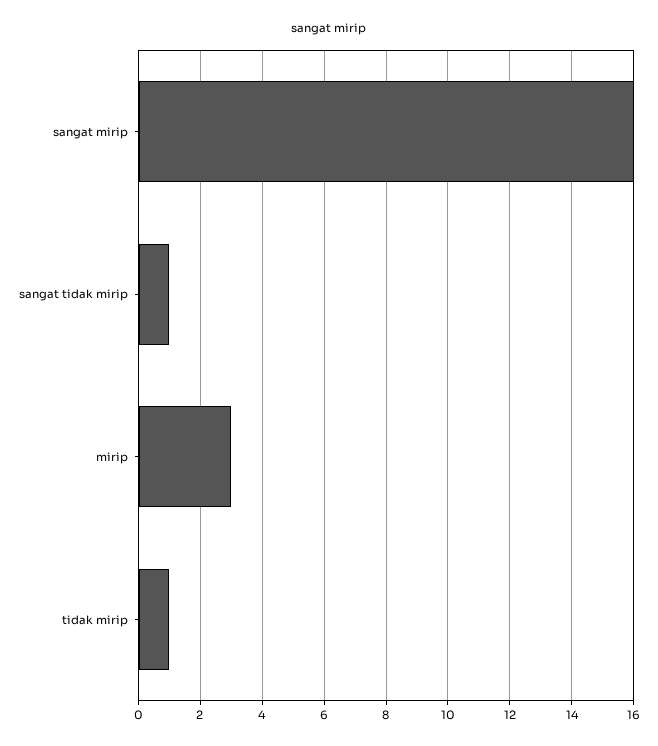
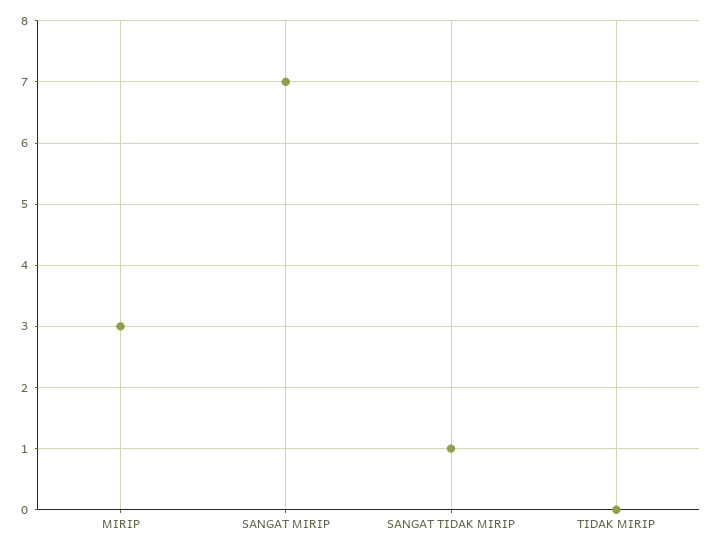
sangat mirip: 16 -> 7
tidak mirip: 1 -> 0

